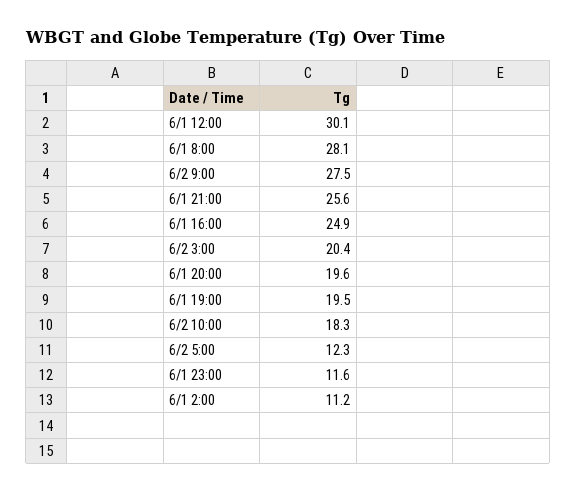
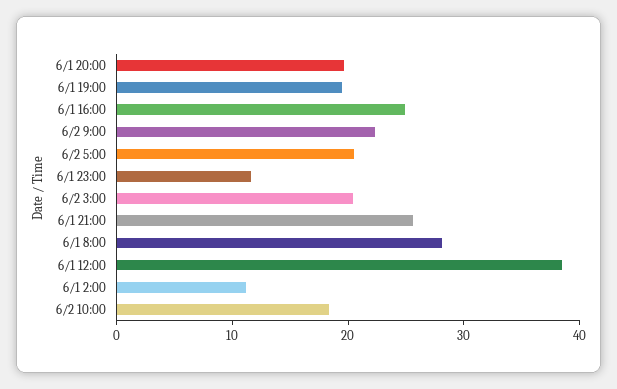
6/1 12:00: 30.1 -> 38
6/2 9:00: 27.5 -> 22
6/2 5:00: 12.3 -> 20

